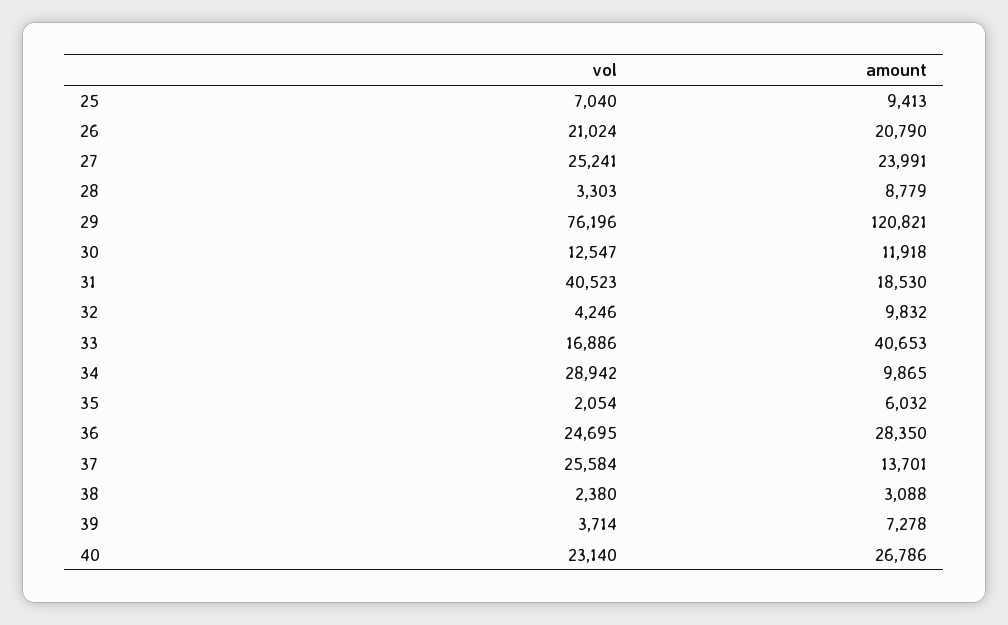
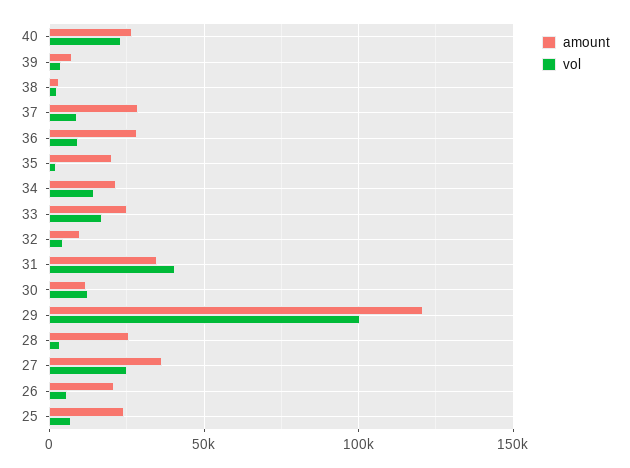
amount, 25: 9413 -> 25000
vol, 26: 21024 -> 5000
amount, 27: 23991 -> 35000
amount, 28: 8779 -> 25000
vol, 29: 76196 -> 100000
amount, 31: 18530 -> 35000
amount, 33: 40653 -> 25000
vol, 34: 28942 -> 15000
amount, 34: 9865 -> 20000
amount, 35: 6032 -> 20000
vol, 36: 24695 -> 10000
vol, 37: 25584 -> 10000
amount, 37: 13701 -> 30000

